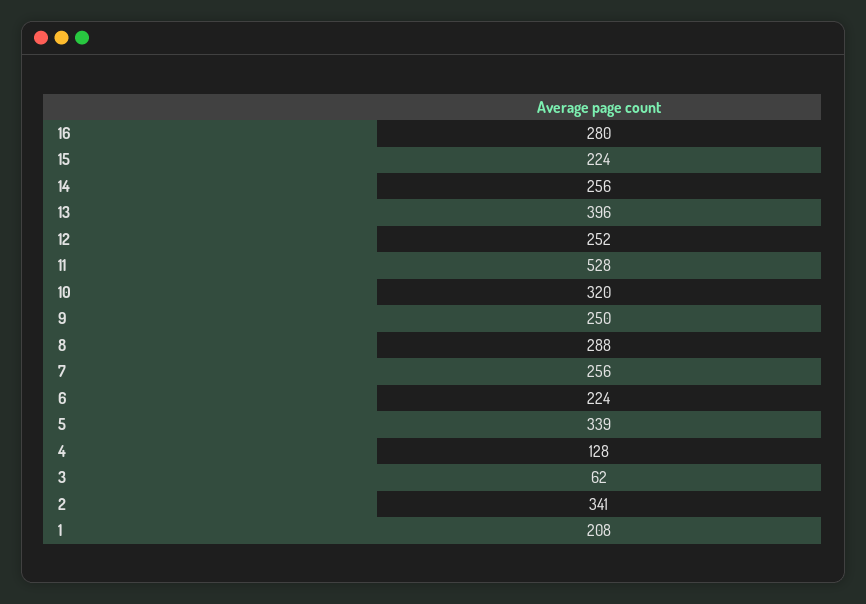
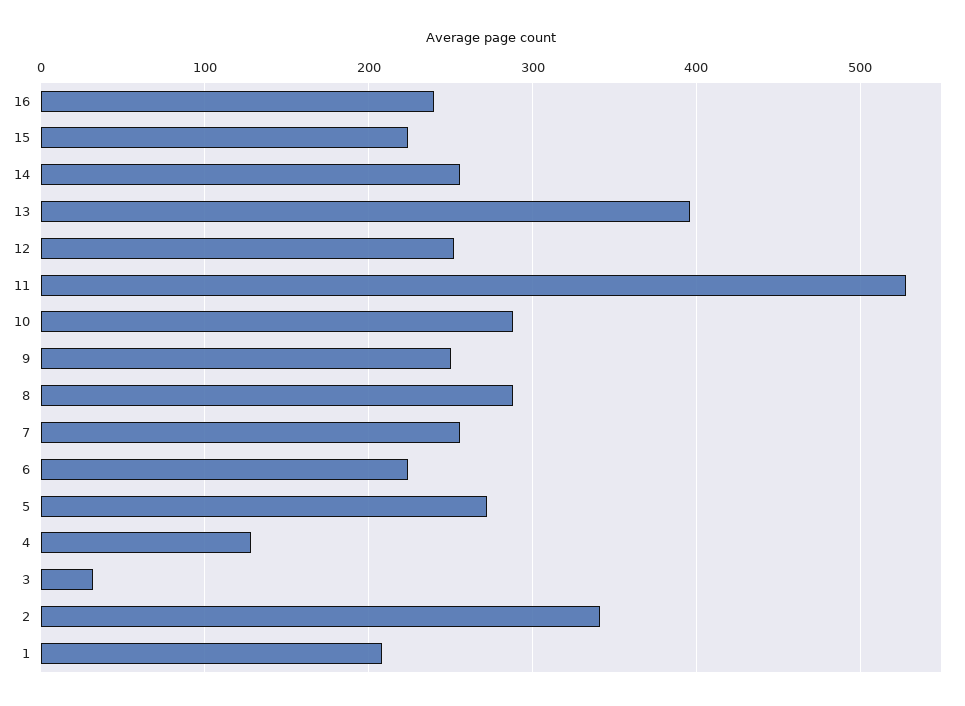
16: 280 -> 240
10: 320 -> 290
5: 339 -> 270
3: 62 -> 30

